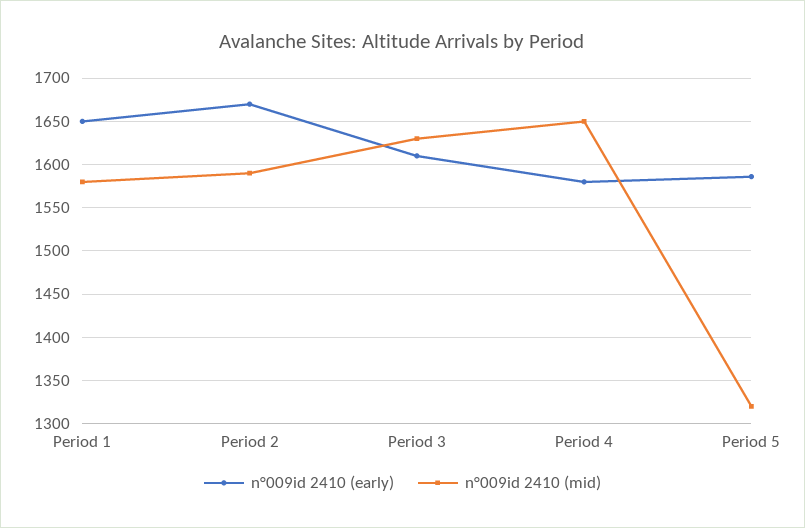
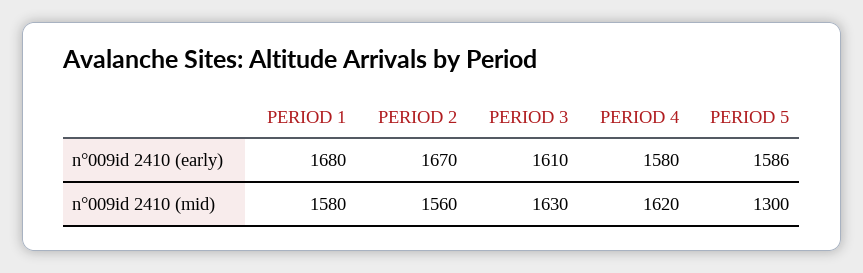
n°009id 2410 (early), Period 1: 1650 -> 1680
n°009id 2410 (mid), Period 2: 1590 -> 1560
n°009id 2410 (mid), Period 4: 1650 -> 1620
n°009id 2410 (mid), Period 5: 1320 -> 1300

